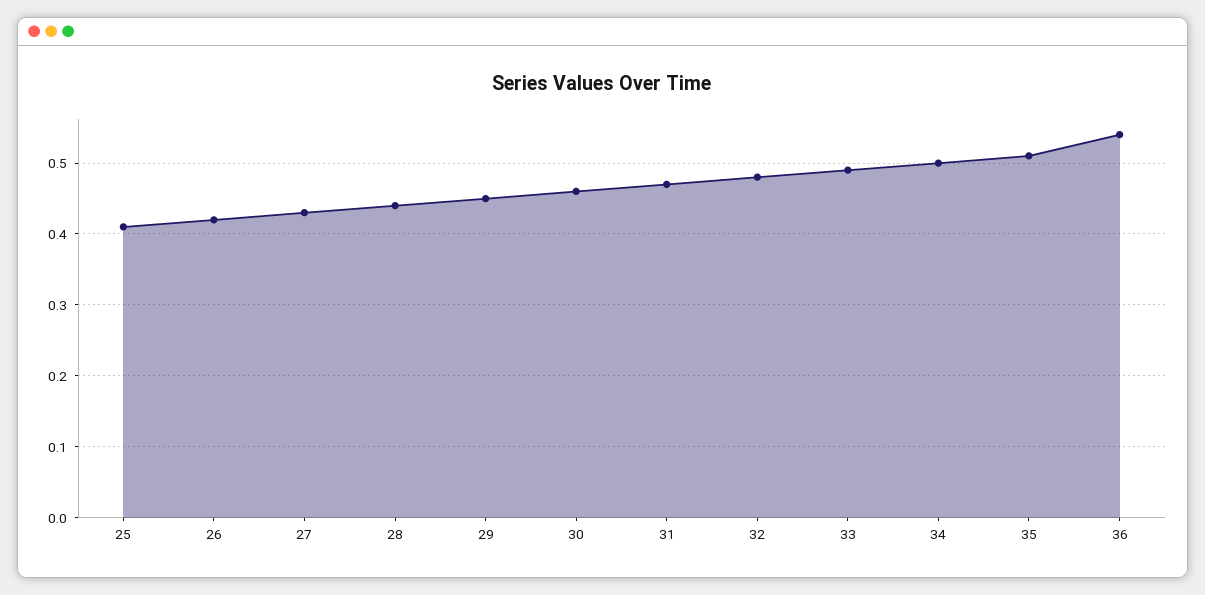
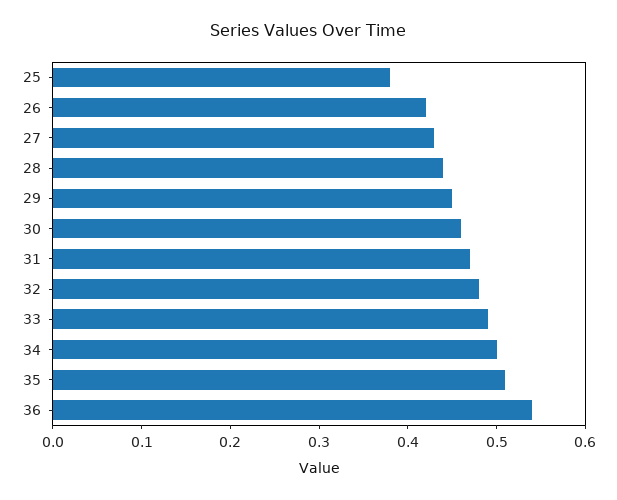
25: 0.41 -> 0.38

